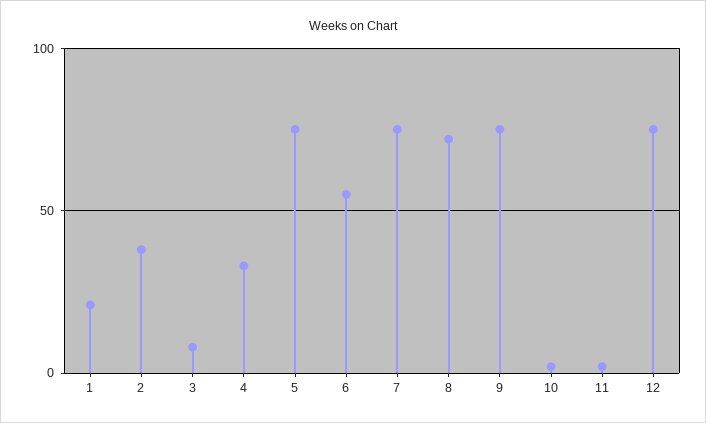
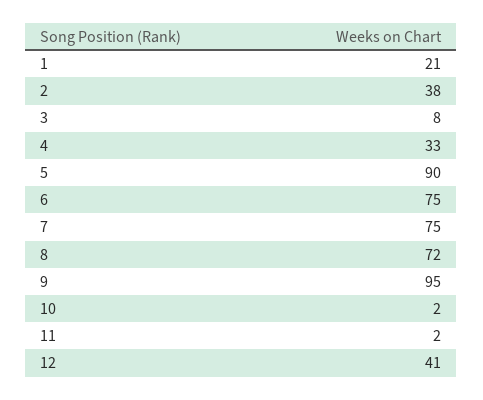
5: 75 -> 90
6: 55 -> 75
9: 75 -> 95
12: 75 -> 41

